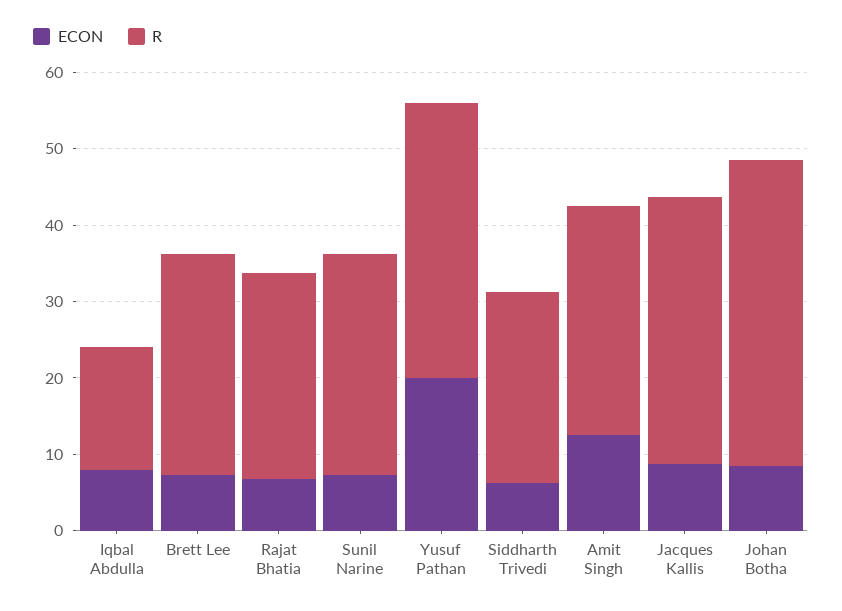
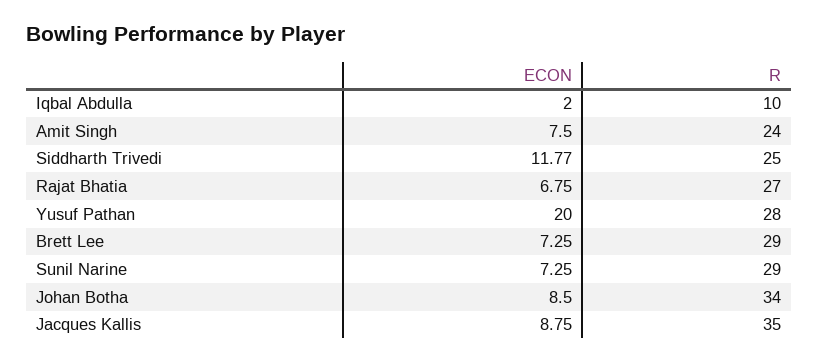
ECON, Iqbal Abdulla: 8 -> 2
R, Iqbal Abdulla: 16 -> 10
R, Yusuf Pathan: 36 -> 28
ECON, Siddharth Trivedi: 6 -> 11.77
ECON, Amit Singh: 12 -> 7.5
R, Amit Singh: 30 -> 24
R, Johan Botha: 40 -> 34

